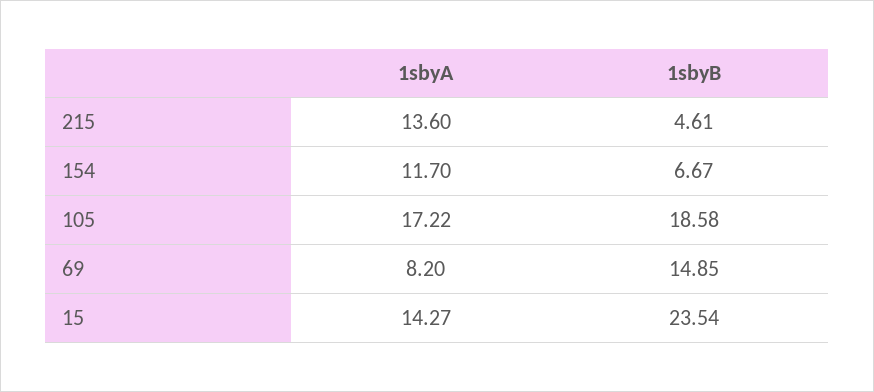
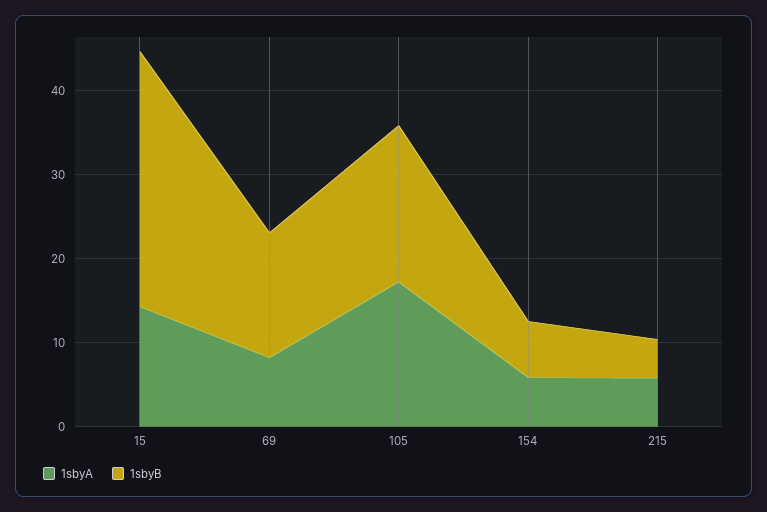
1sbyA, 215: 13.6 -> 6
1sbyA, 154: 11.7 -> 6
1sbyB, 15: 23.54 -> 30

